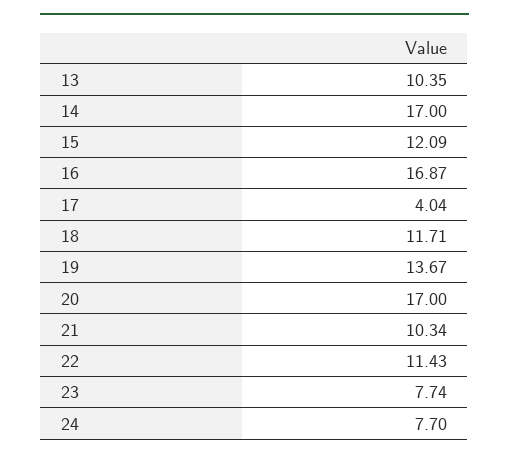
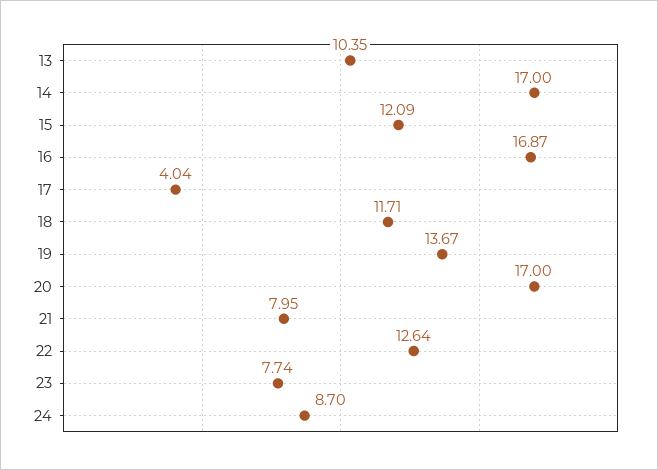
21: 10.34 -> 7.95
22: 11.43 -> 12.64
24: 7.7 -> 8.7

